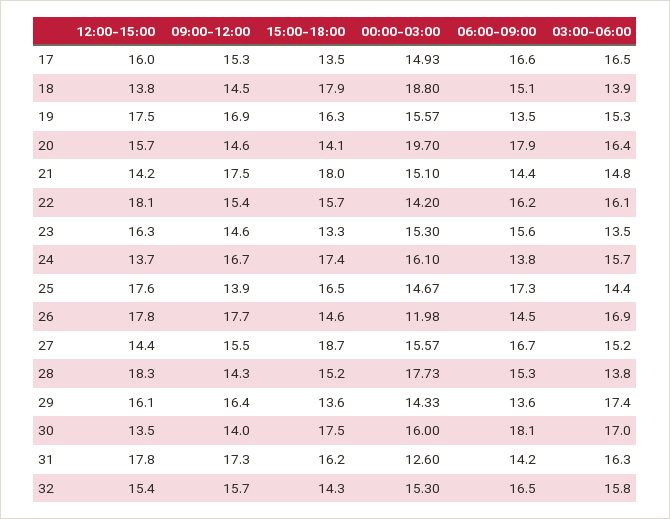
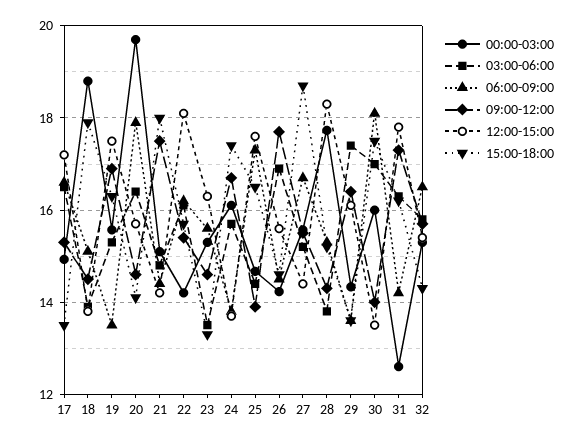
12:00-15:00, 17: 16 -> 17.2
12:00-15:00, 26: 17.8 -> 15.6
00:00-03:00, 26: 11.98 -> 14.2

